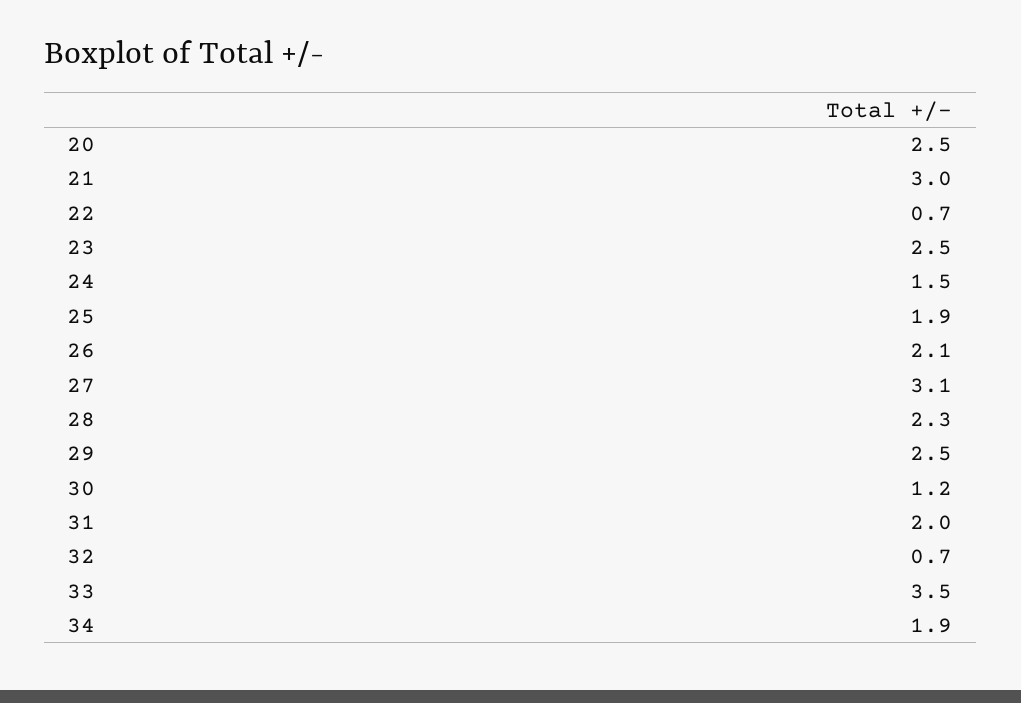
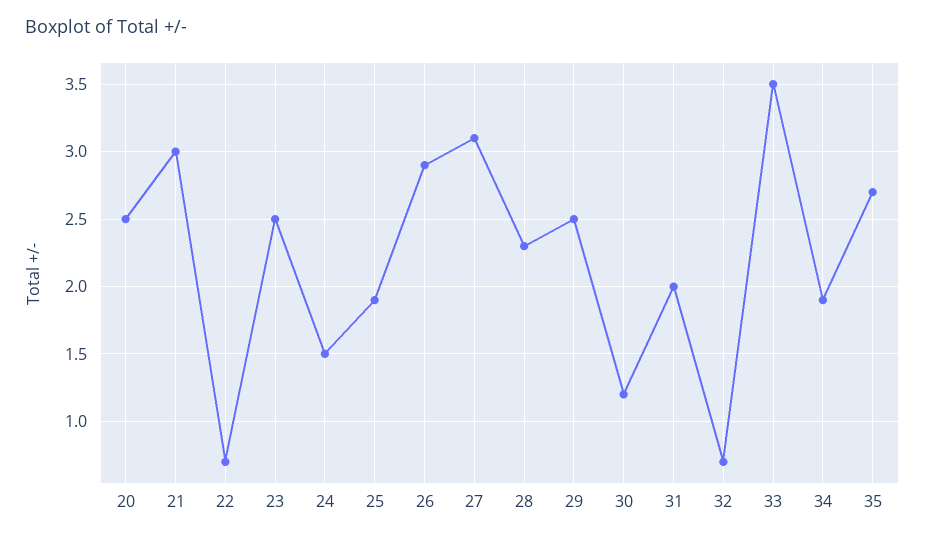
26: 2.1 -> 2.9
35: none -> 2.7

